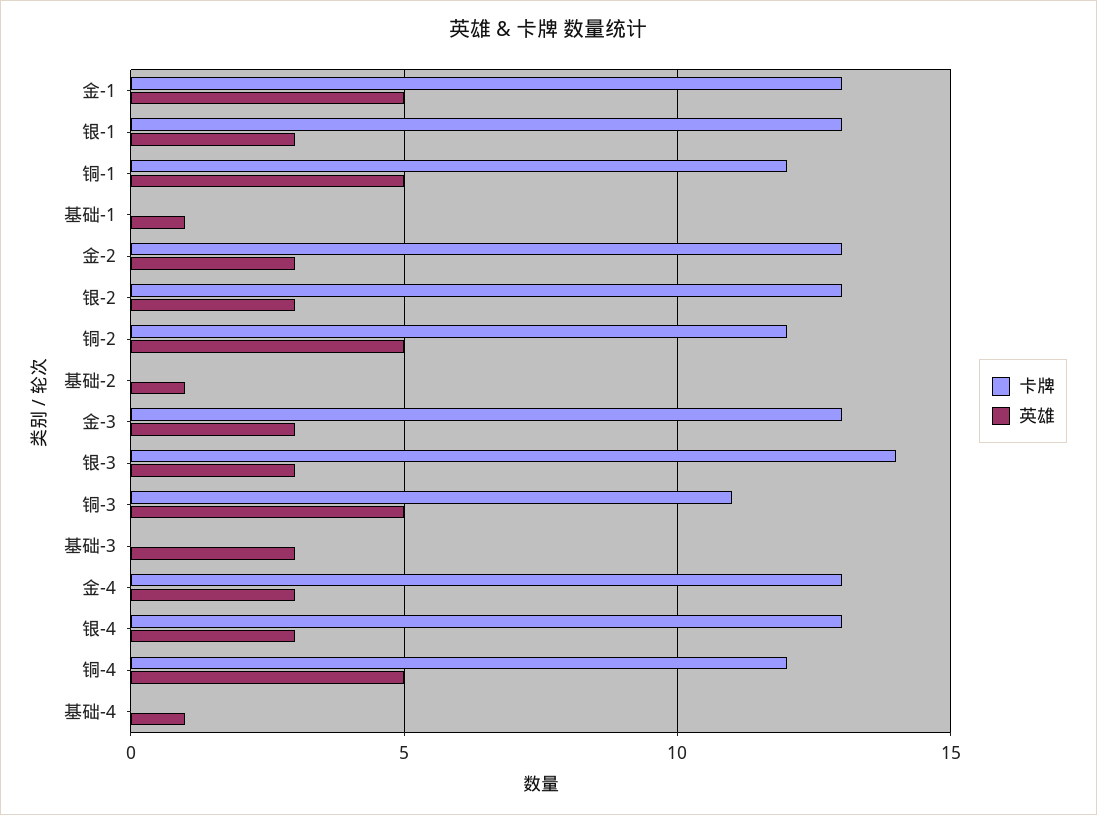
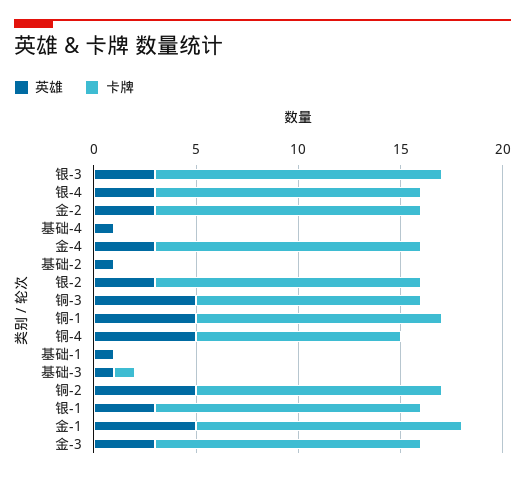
卡牌, 基础-3: 0 -> 1
英雄, 基础-3: 3 -> 1
卡牌, 铜-4: 12 -> 10

